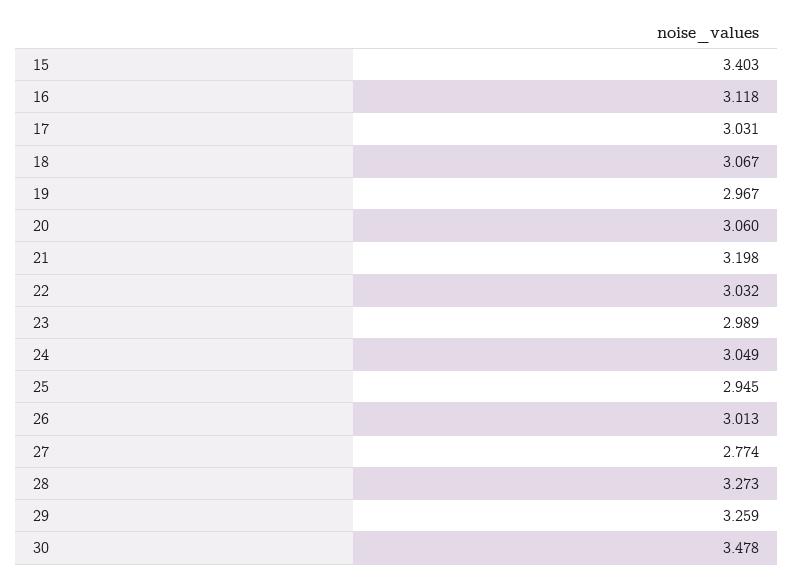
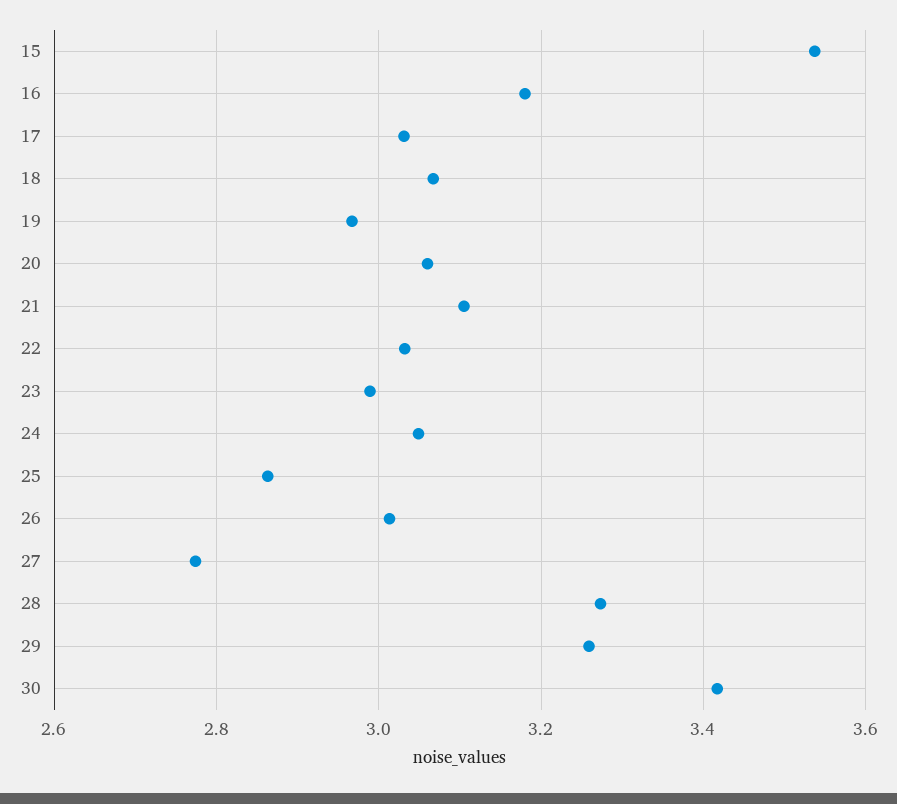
15: 3.403 -> 3.54
16: 3.118 -> 3.18
21: 3.198 -> 3.1
25: 2.945 -> 2.86
30: 3.478 -> 3.42

